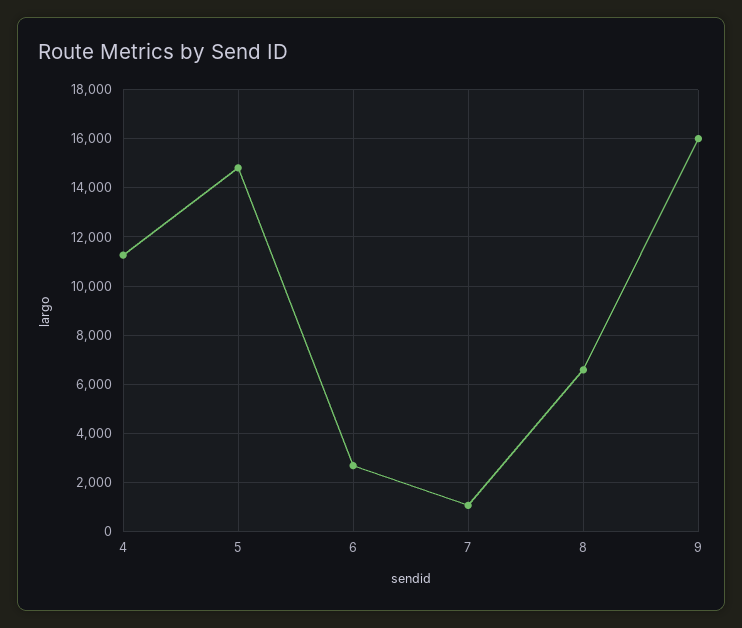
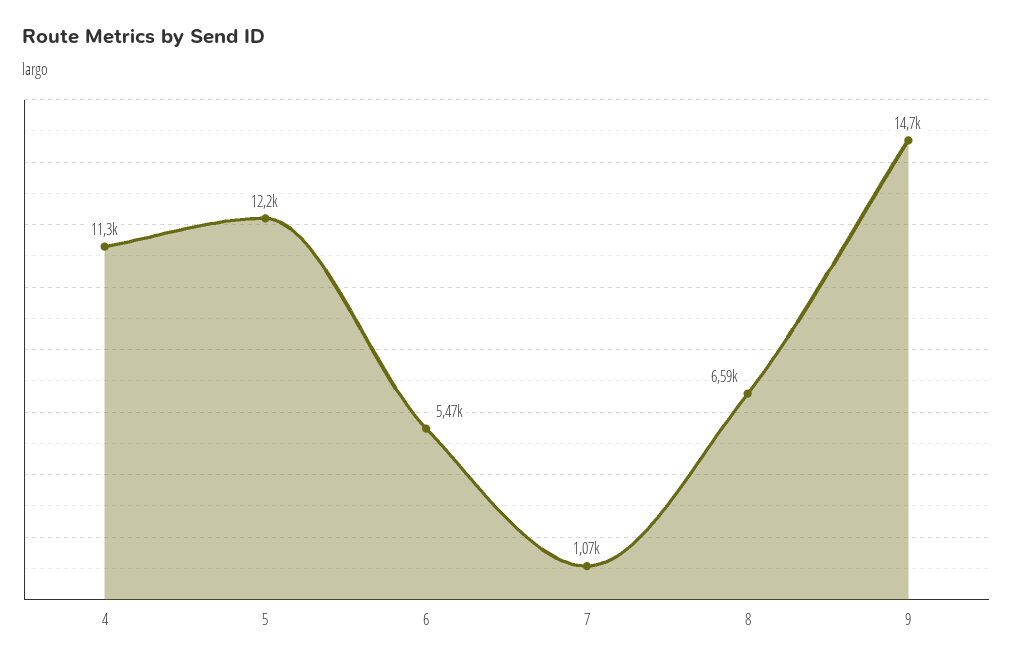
5: 14750 -> 12200
6: 2750 -> 5470
9: 16000 -> 14700

